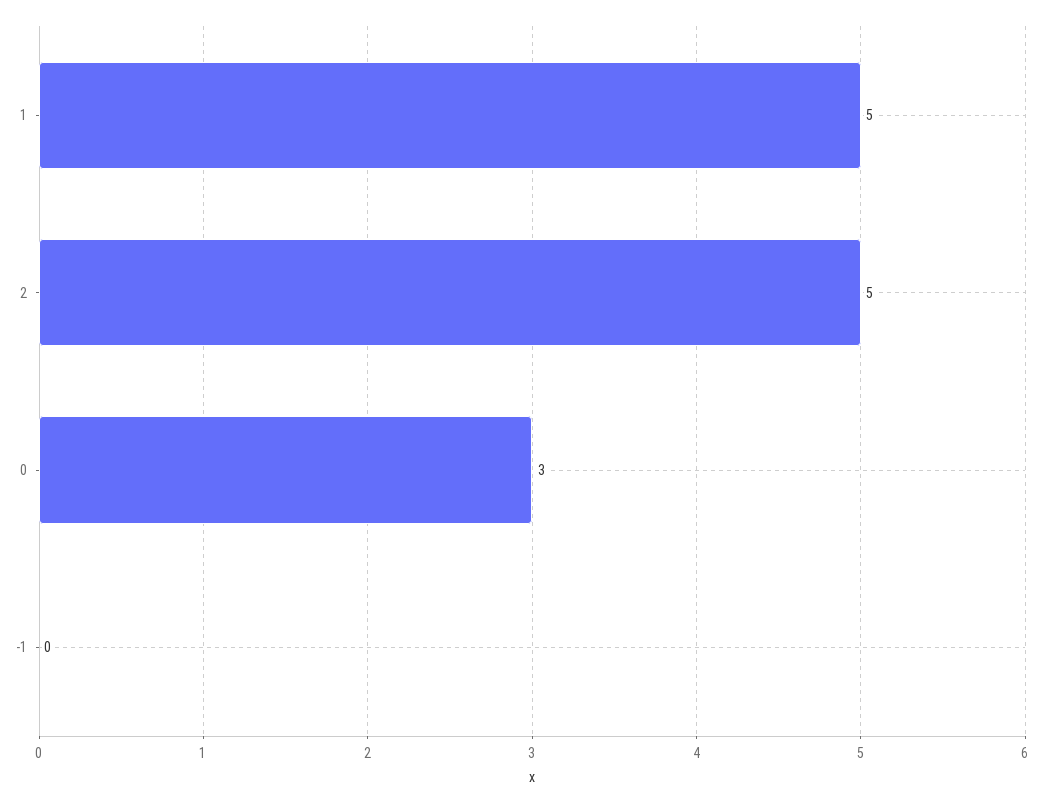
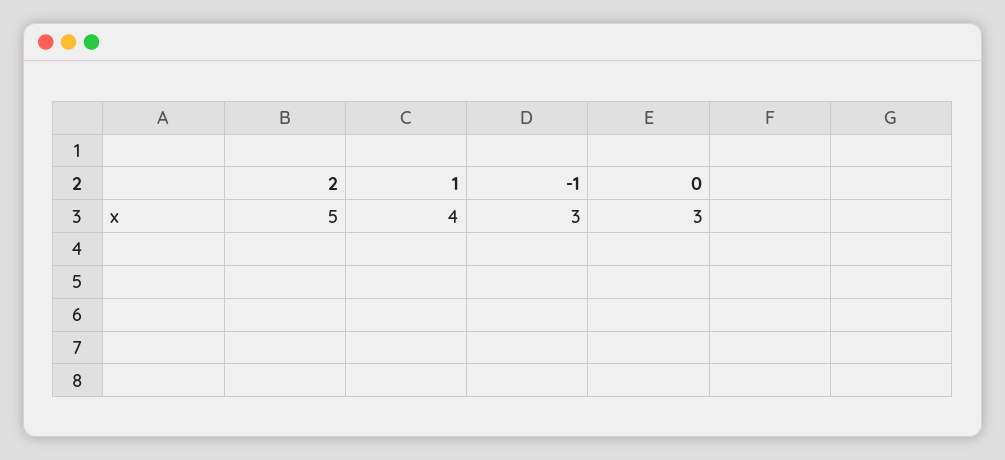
1: 5 -> 4
-1: 0 -> 3

